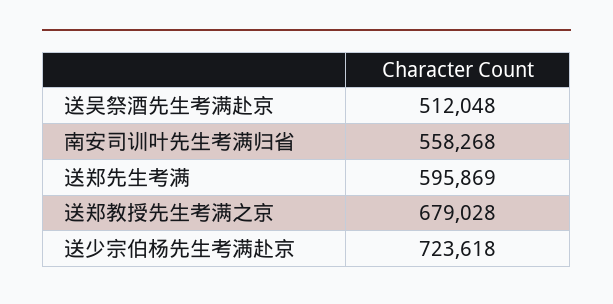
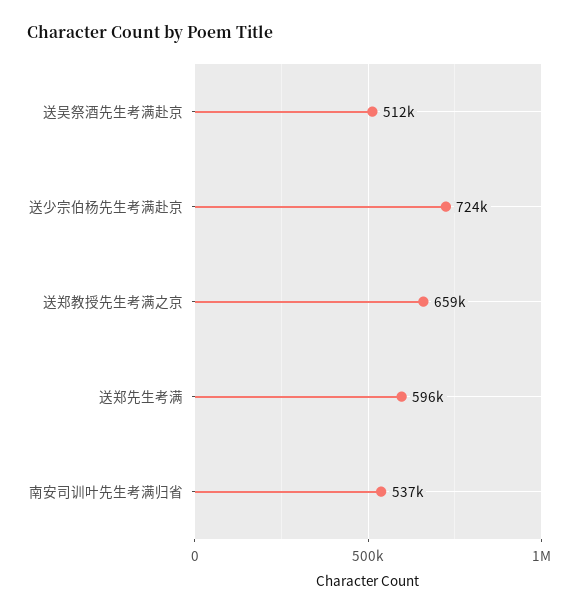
南安司训叶先生考满归省: 558268 -> 537000
送郑教授先生考满之京: 679028 -> 659000

